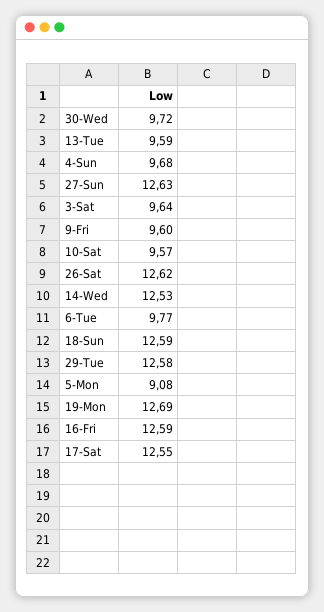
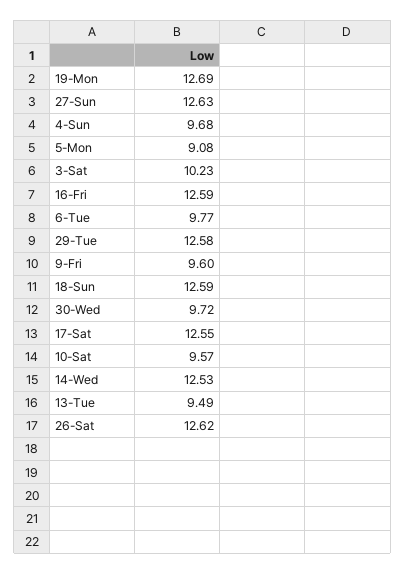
13-Tue: 9.59 -> 9.49
3-Sat: 9.64 -> 10.23

